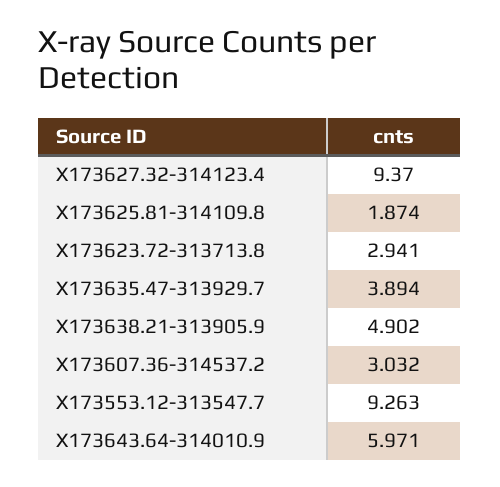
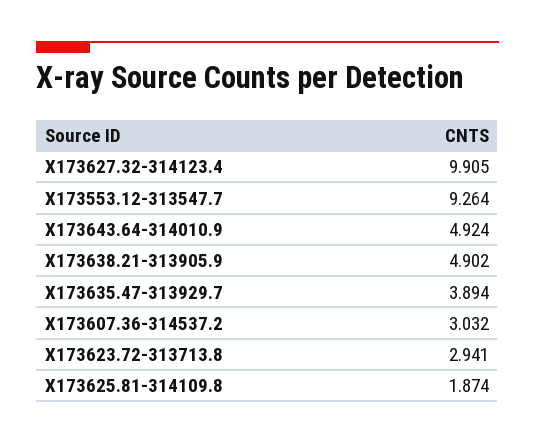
X173627.32-314123.4: 9.37 -> 9.905
X173553.12-313547.7: 9.263 -> 9.264
X173643.64-314010.9: 5.971 -> 4.924

